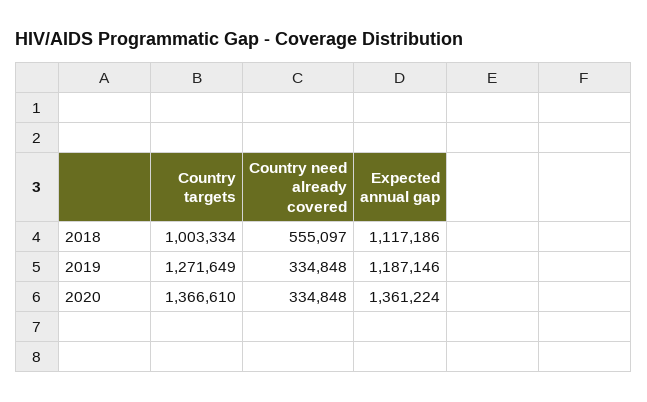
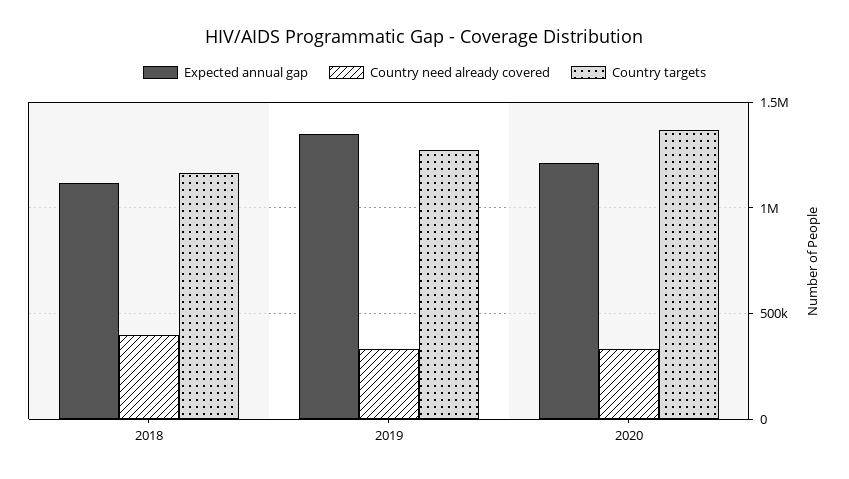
Country targets, 2018: 1003334 -> 1150000
Country need already covered, 2018: 555097 -> 400000
Expected annual gap, 2019: 1187146 -> 1350000
Expected annual gap, 2020: 1361224 -> 1200000

